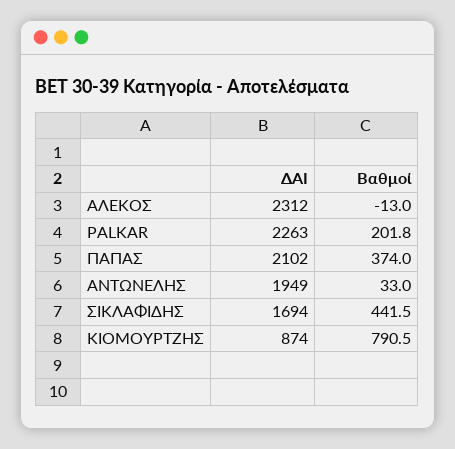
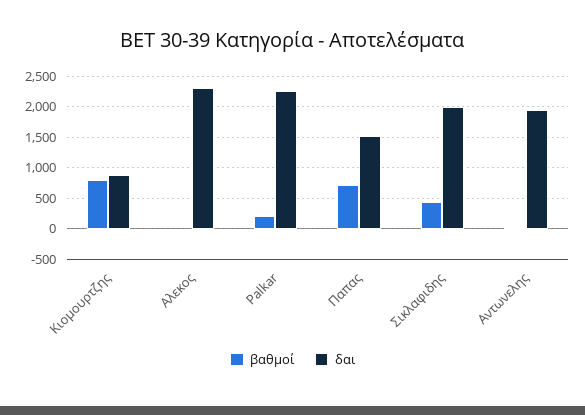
ΔΑΙ, ΠΑΠΑΣ: 2102 -> 1500
Βαθμοί, ΠΑΠΑΣ: 374 -> 700
ΔΑΙ, ΣΙΚΛΑΦΙΔΗΣ: 1694 -> 2000

